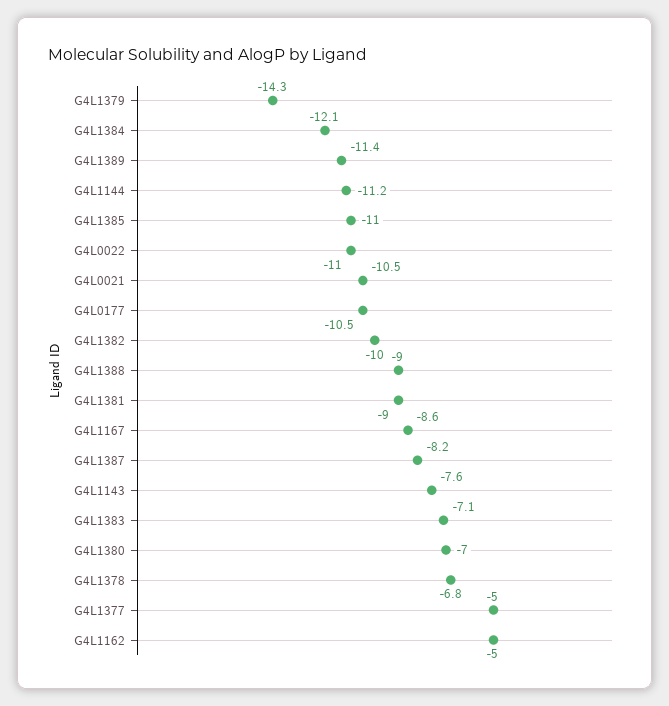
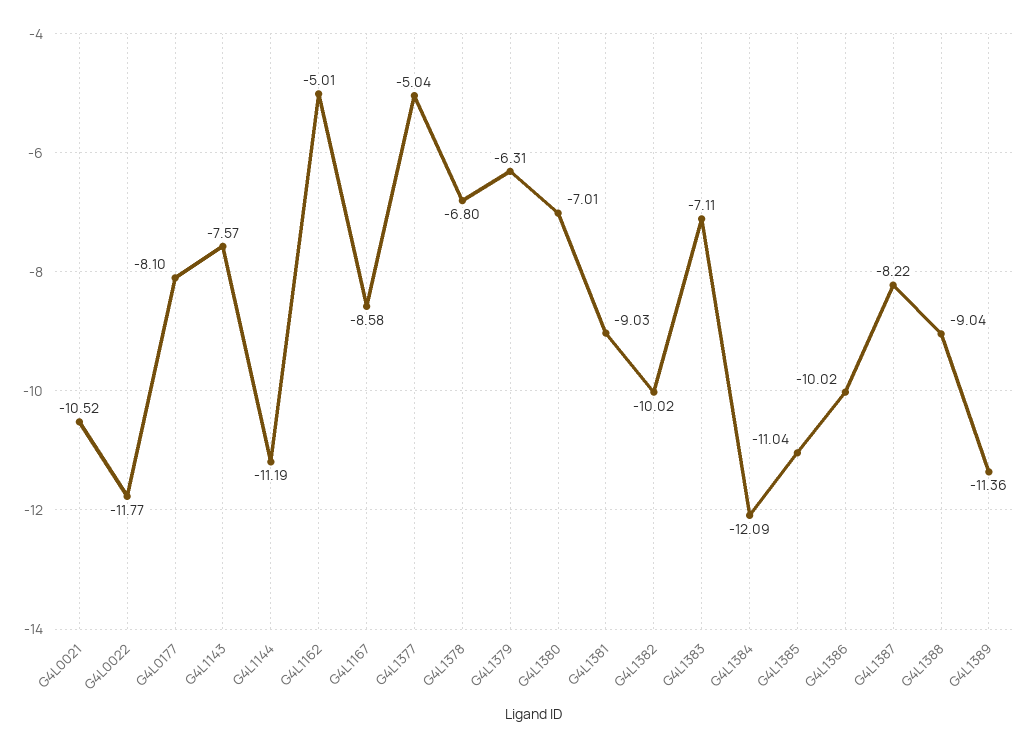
G4L1379: -14.3 -> -6.31
G4L0022: -11 -> -11.77
G4L0177: -10.5 -> -8.1
G4L1386: none -> -10.02

